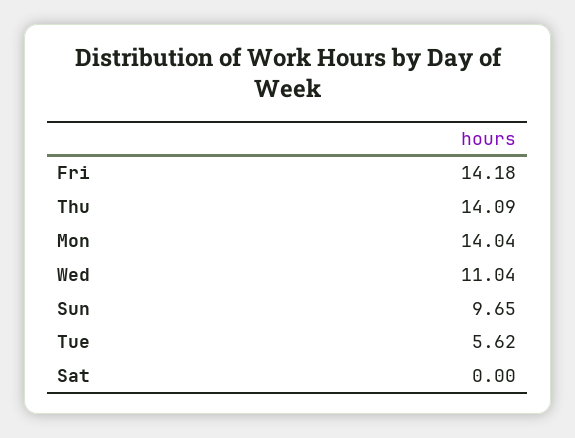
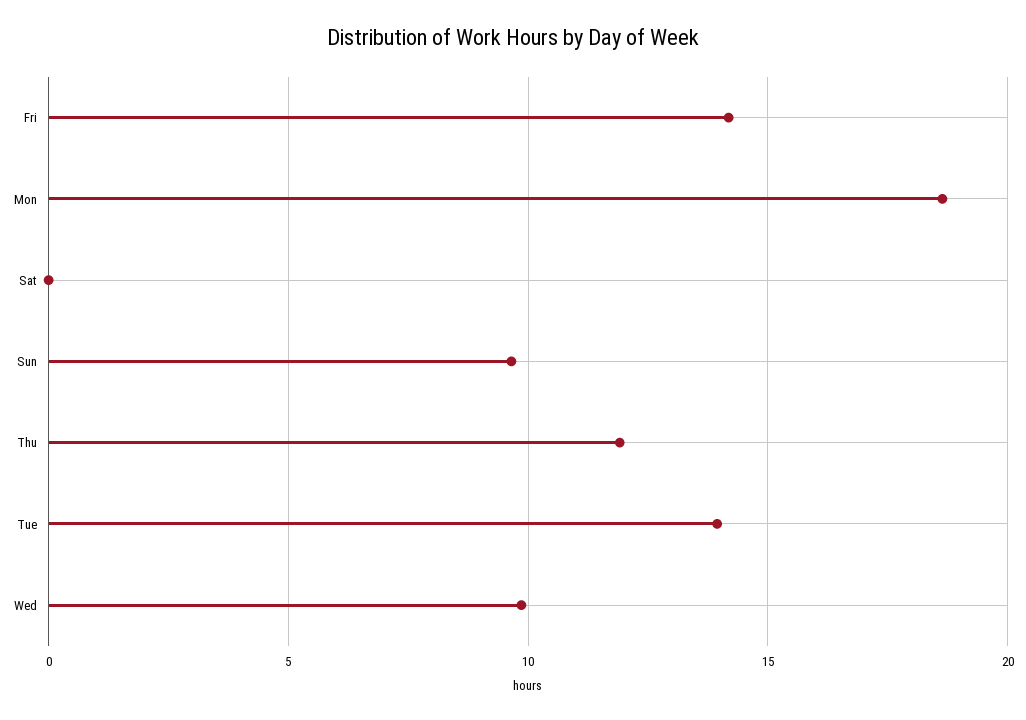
Thu: 14.09 -> 12
Mon: 14.04 -> 18.5
Wed: 11.04 -> 10
Tue: 5.62 -> 14

